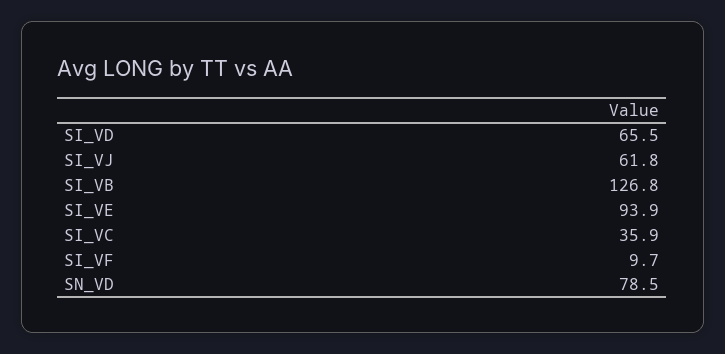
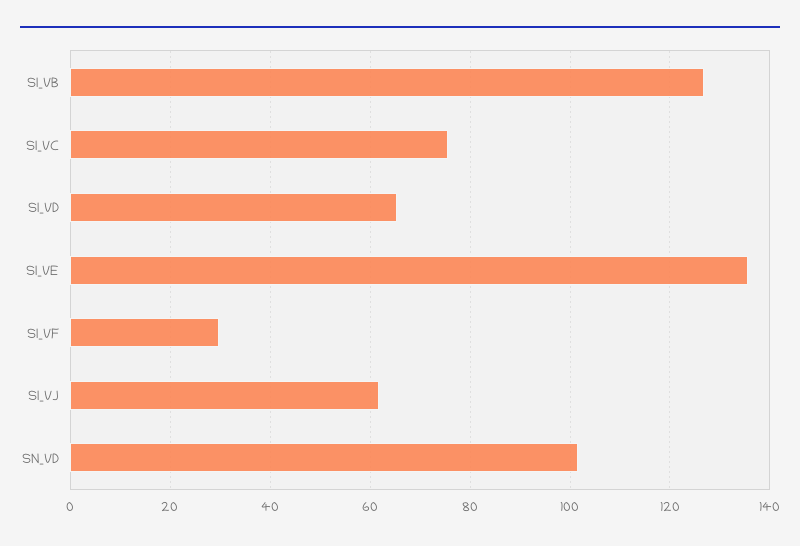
SI_VE: 93.9 -> 136
SI_VC: 35.9 -> 76
SI_VF: 9.7 -> 30
SN_VD: 78.5 -> 102

